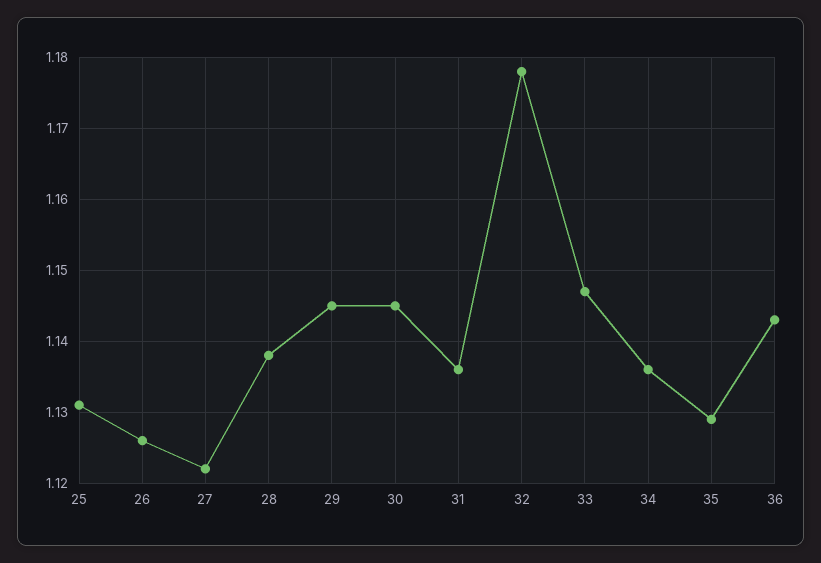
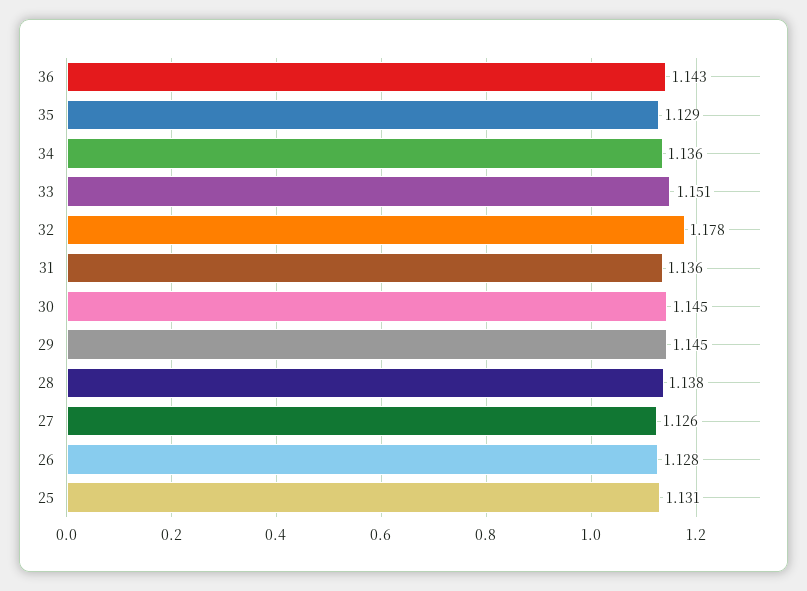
26: 1.126 -> 1.128
27: 1.122 -> 1.126
33: 1.147 -> 1.151

